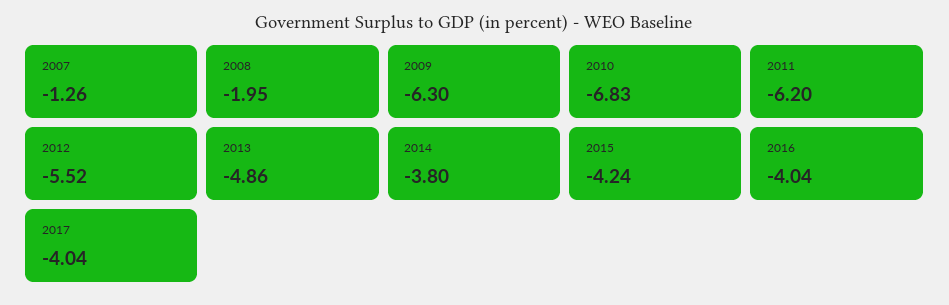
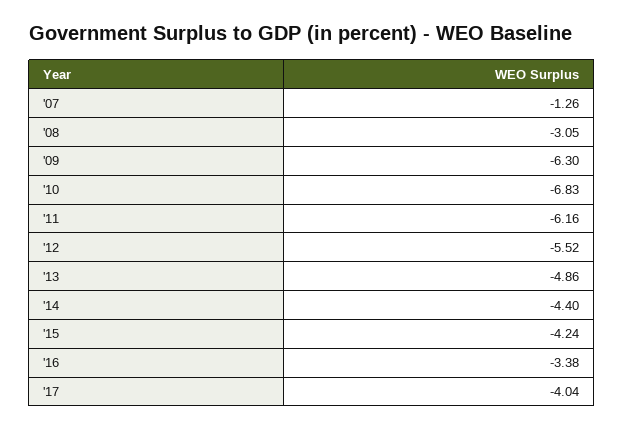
2008: -1.95 -> -3.05
2011: -6.2 -> -6.16
2014: -3.8 -> -4.4
2016: -4.04 -> -3.38

